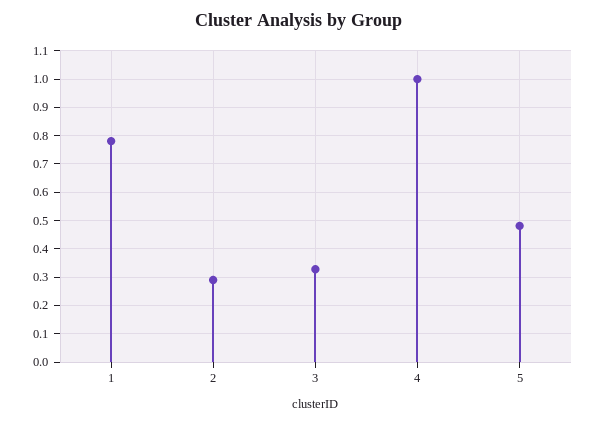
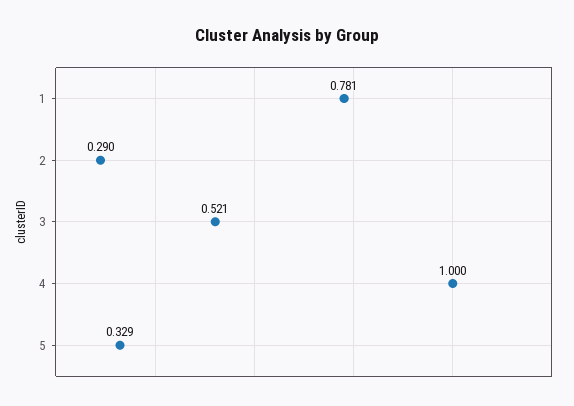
3: 0.325 -> 0.521
5: 0.475 -> 0.329

